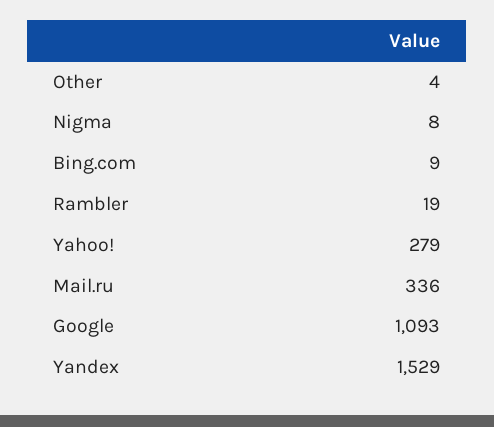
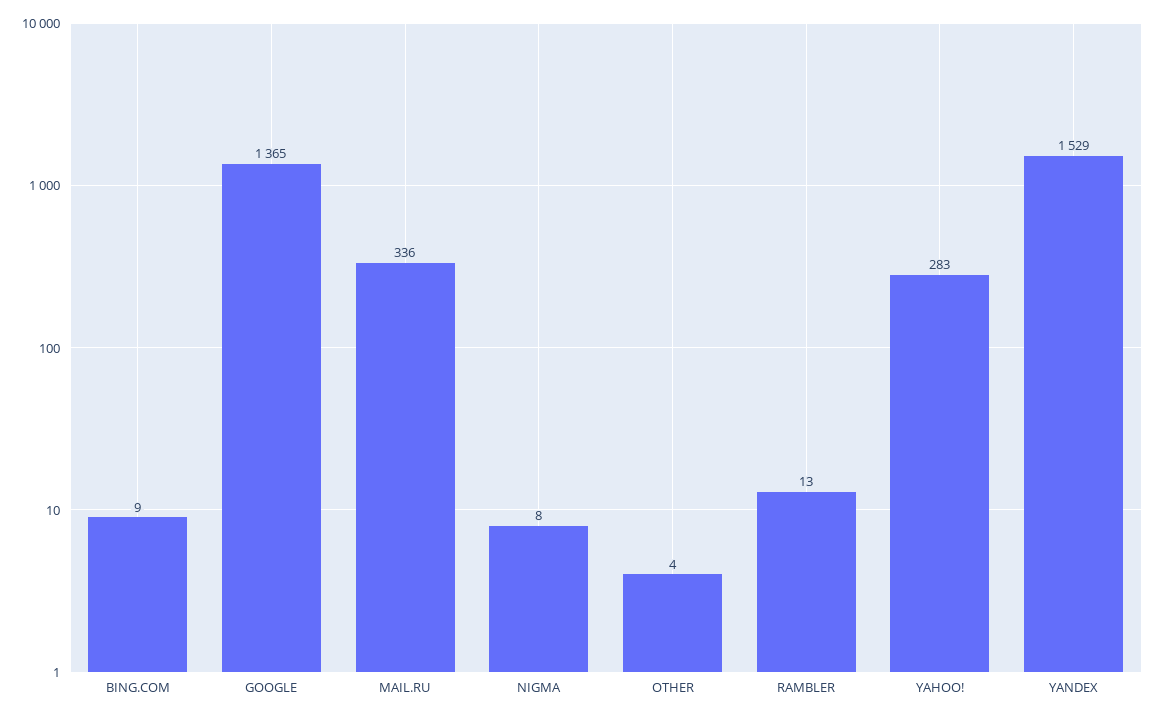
Rambler: 19 -> 13
Yahoo!: 279 -> 283
Google: 1093 -> 1365

